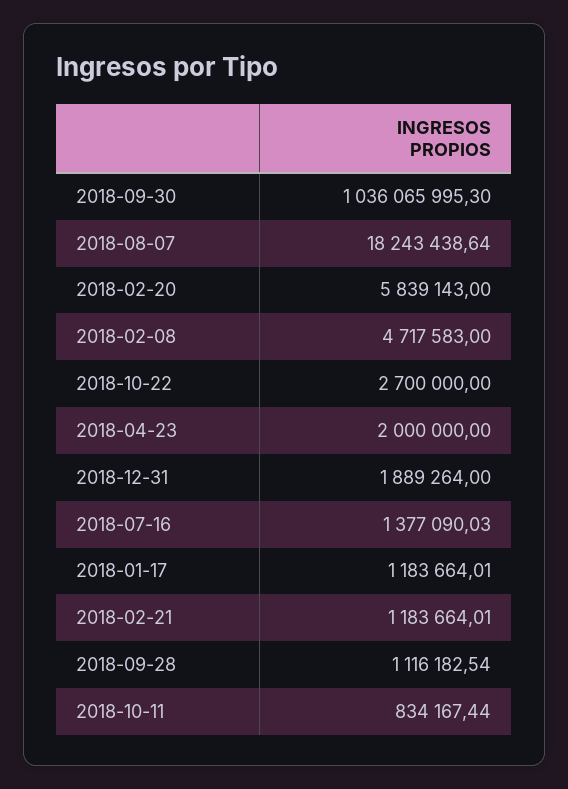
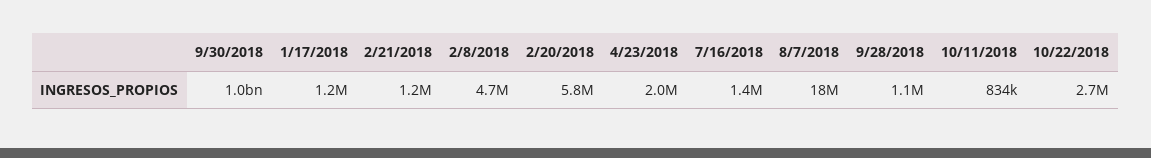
2018-12-31: 1889264 -> none

